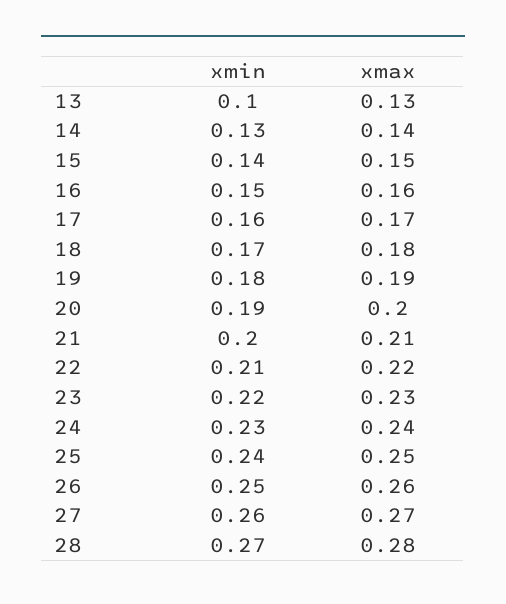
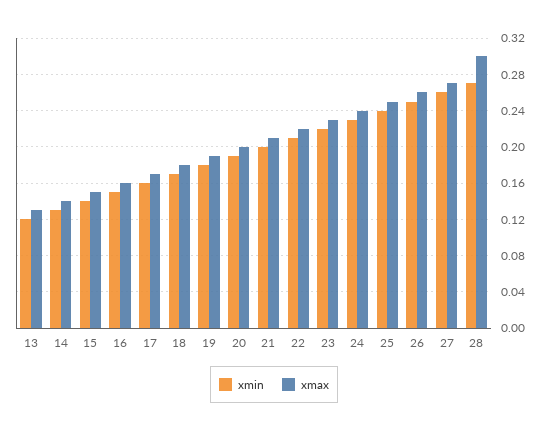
xmin, 13: 0.1 -> 0.12
xmax, 28: 0.28 -> 0.3

